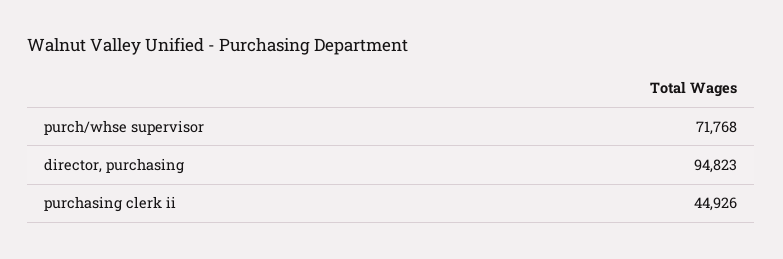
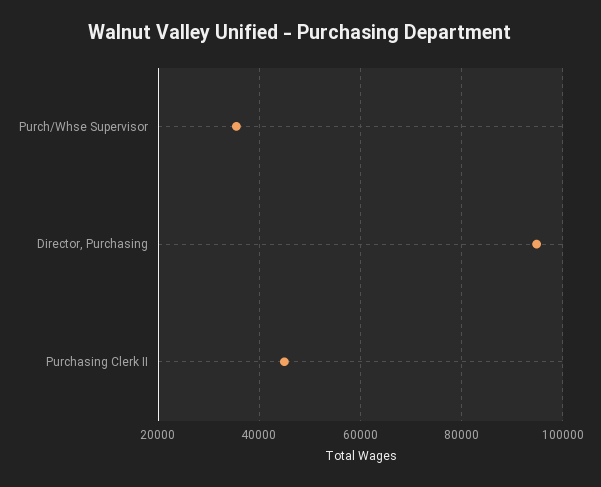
purch/whse supervisor: 71768 -> 36000

